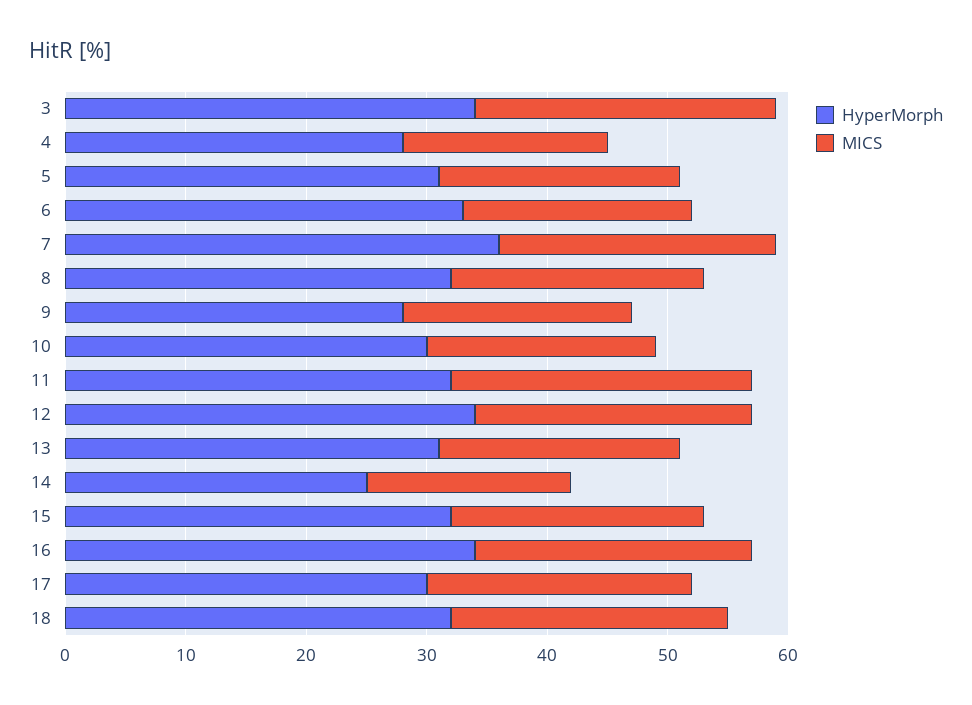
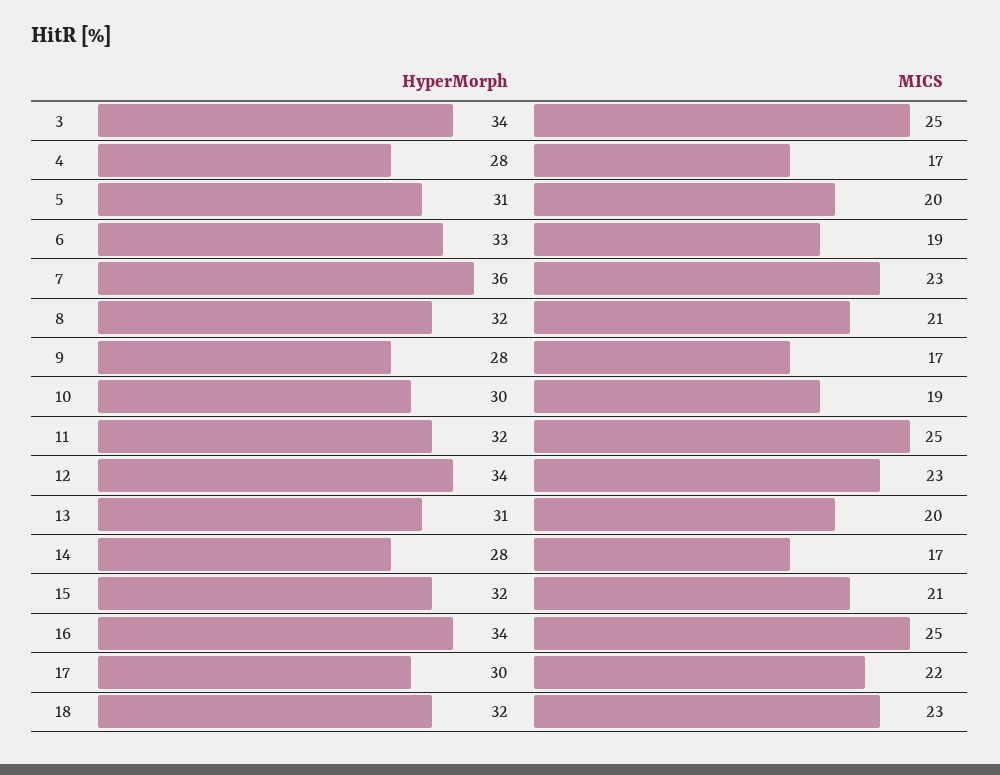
MICS, 9: 19 -> 17
HyperMorph, 14: 25 -> 28
MICS, 16: 23 -> 25

